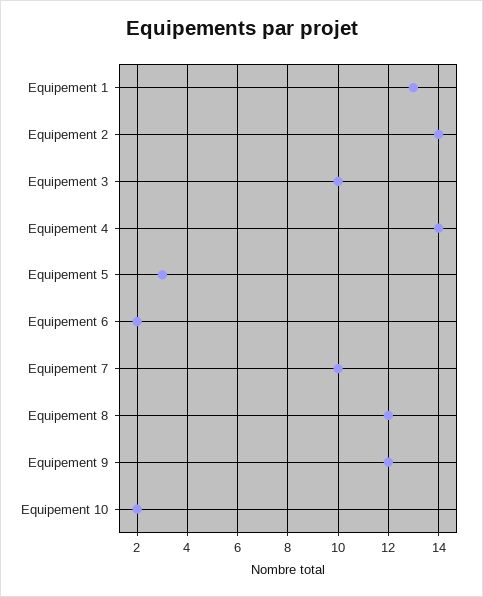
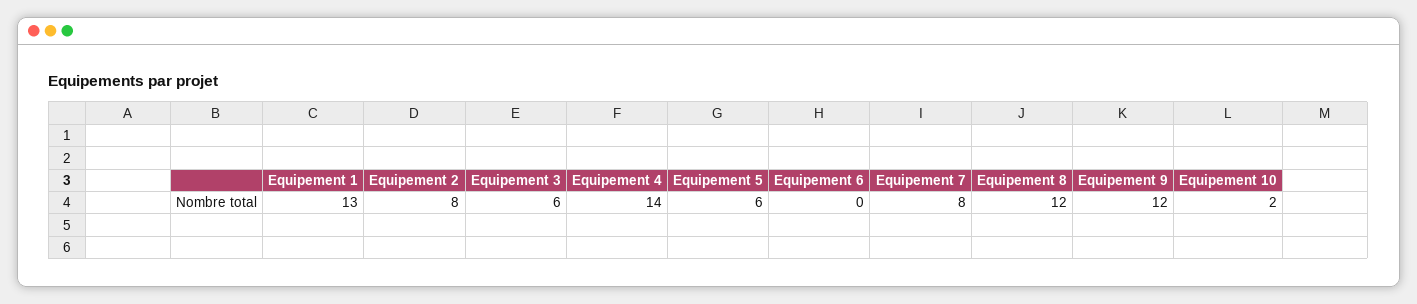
Equipement 2: 14 -> 8
Equipement 3: 10 -> 6
Equipement 5: 3 -> 6
Equipement 6: 2 -> 0
Equipement 7: 10 -> 8

